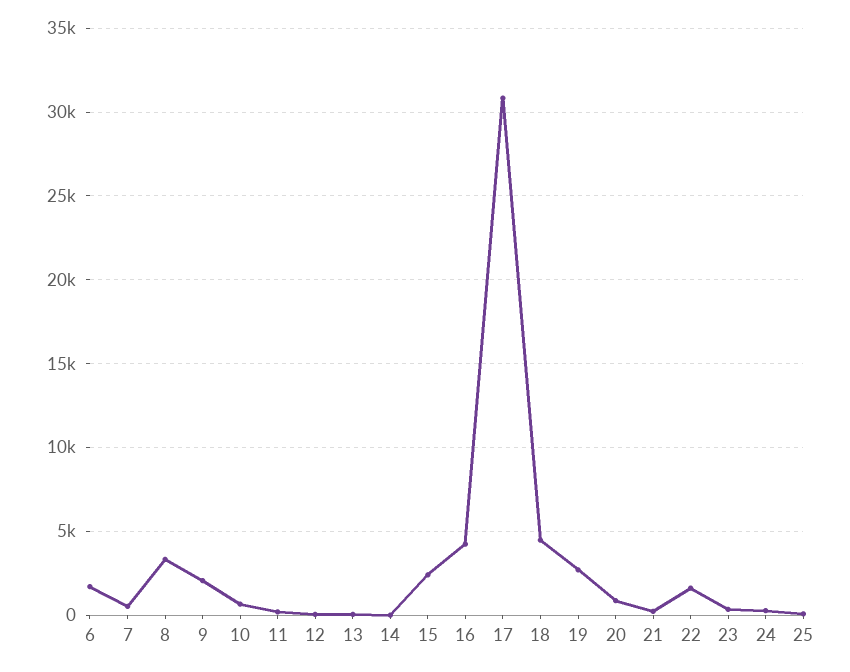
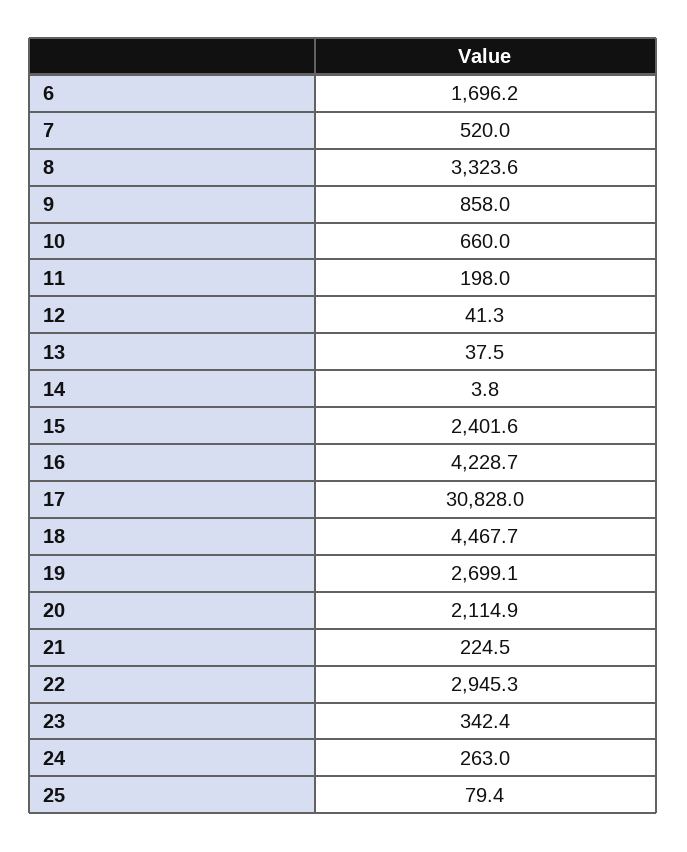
9: 2000 -> 858
20: 1000 -> 2114.9
22: 1500 -> 2945.3

